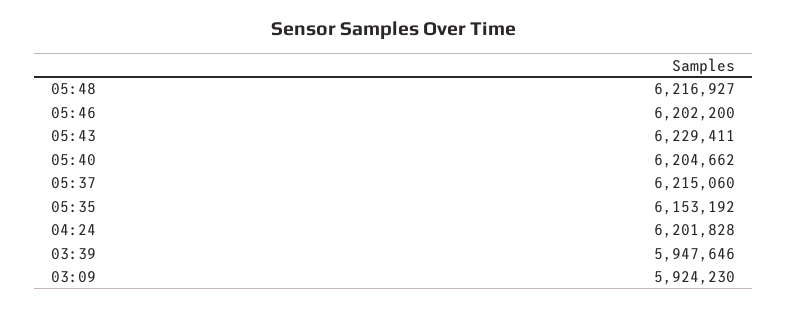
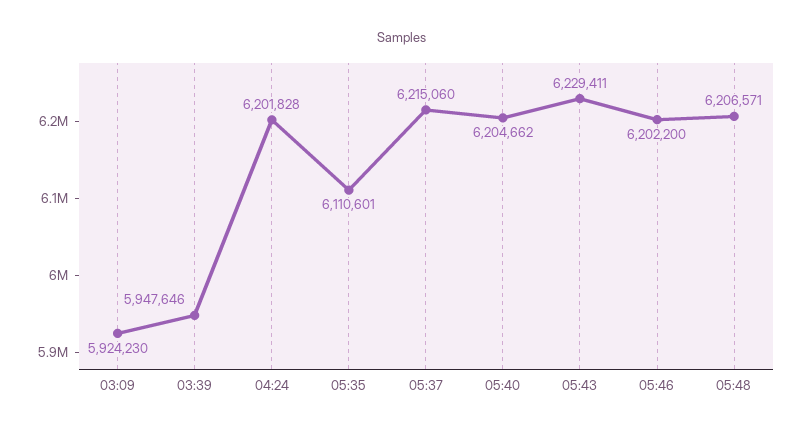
05:48: 6216927 -> 6206571
05:35: 6153192 -> 6110601

